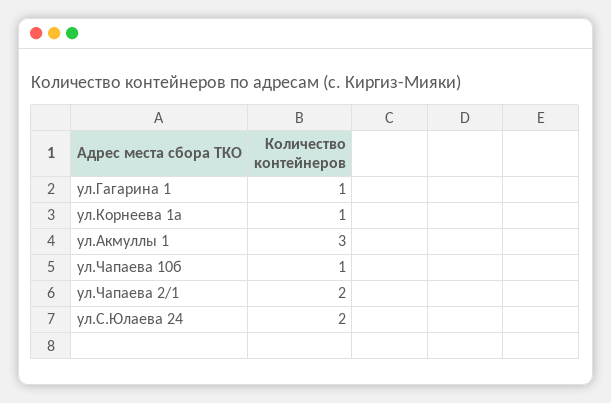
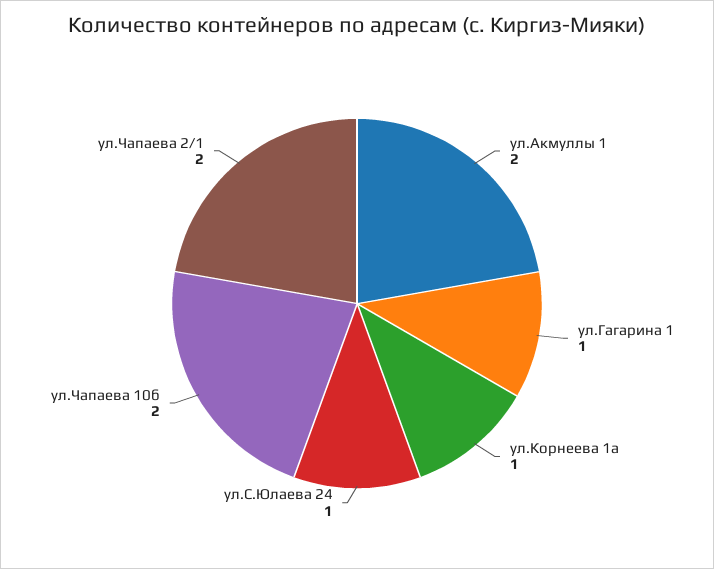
ул.Акмуллы 1: 3 -> 2
ул.Чапаева 10б: 1 -> 2
ул.С.Юлаева 24: 2 -> 1

